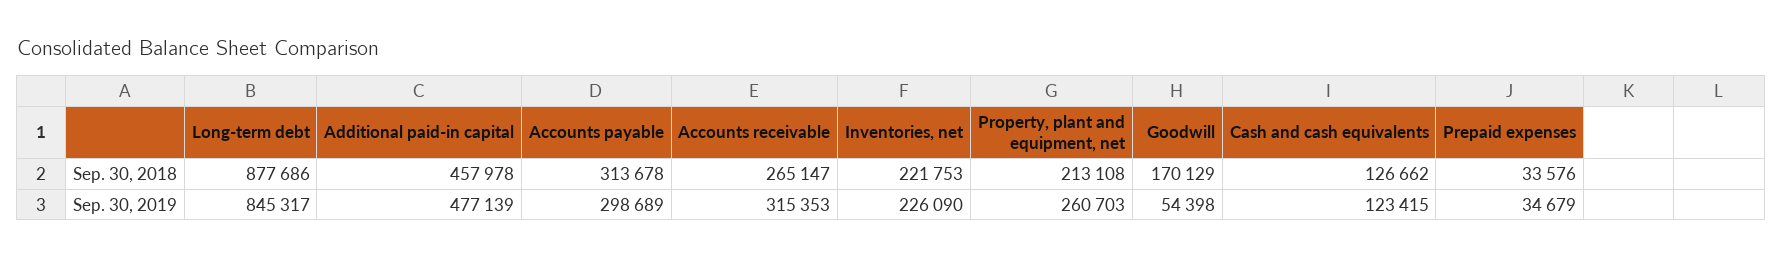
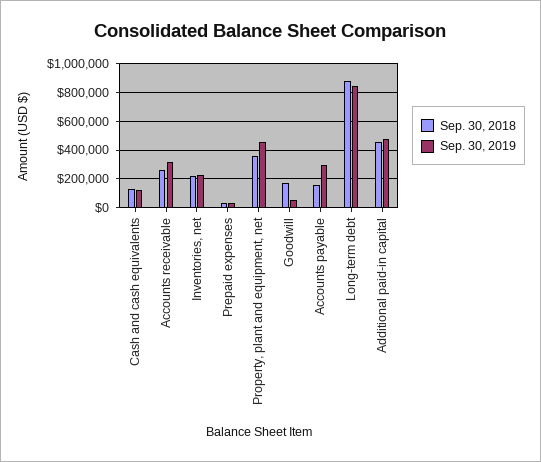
Sep. 30, 2018, Accounts payable: 313678 -> 150000
Sep. 30, 2018, Property, plant and equipment, net: 213108 -> 350000
Sep. 30, 2019, Property, plant and equipment, net: 260703 -> 450000

